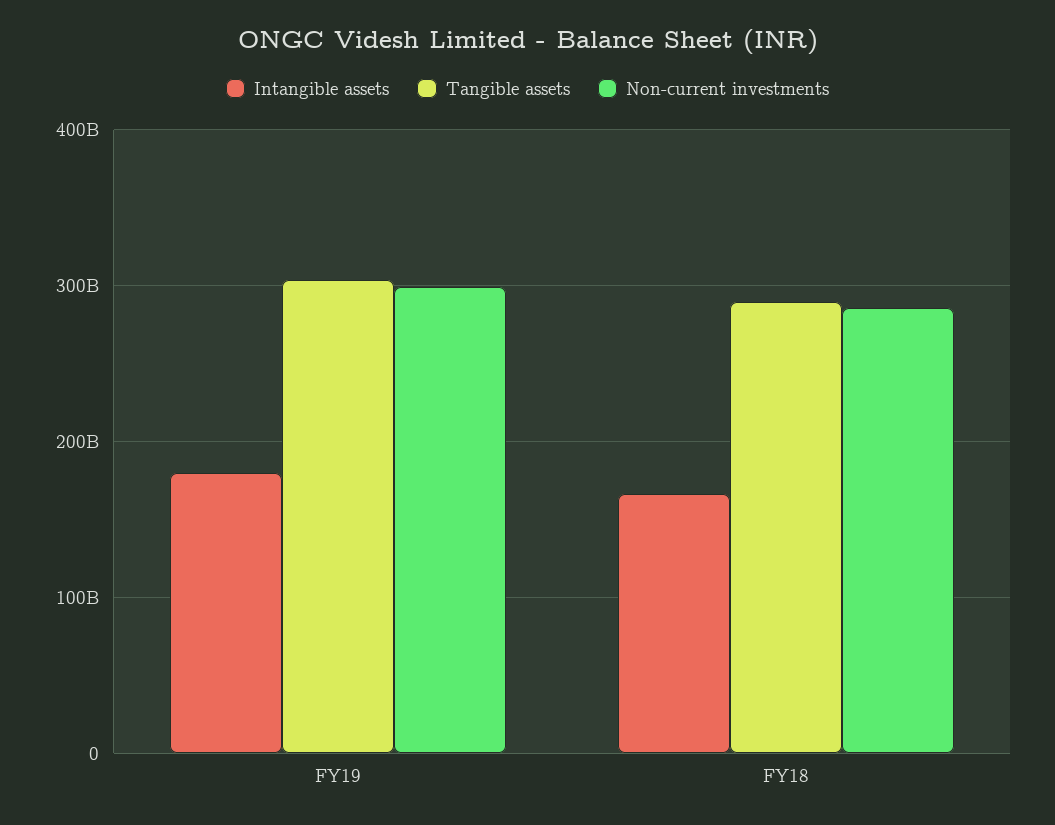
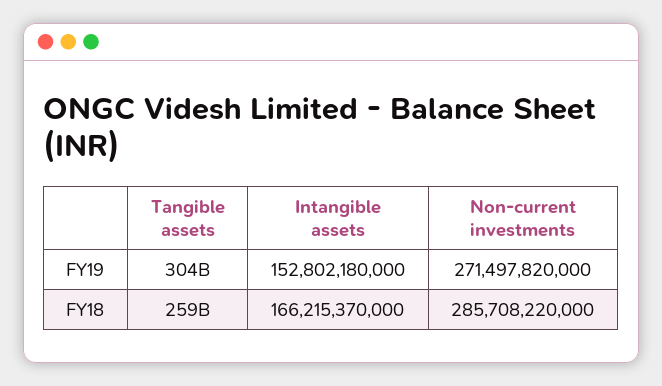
Intangible assets, FY19: 180000000000 -> 152802180000
Non-current investments, FY19: 300000000000 -> 271497820000
Tangible assets, FY18: 290000000000 -> 259000000000

